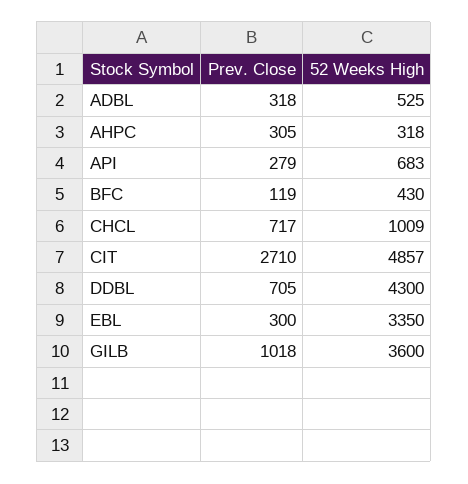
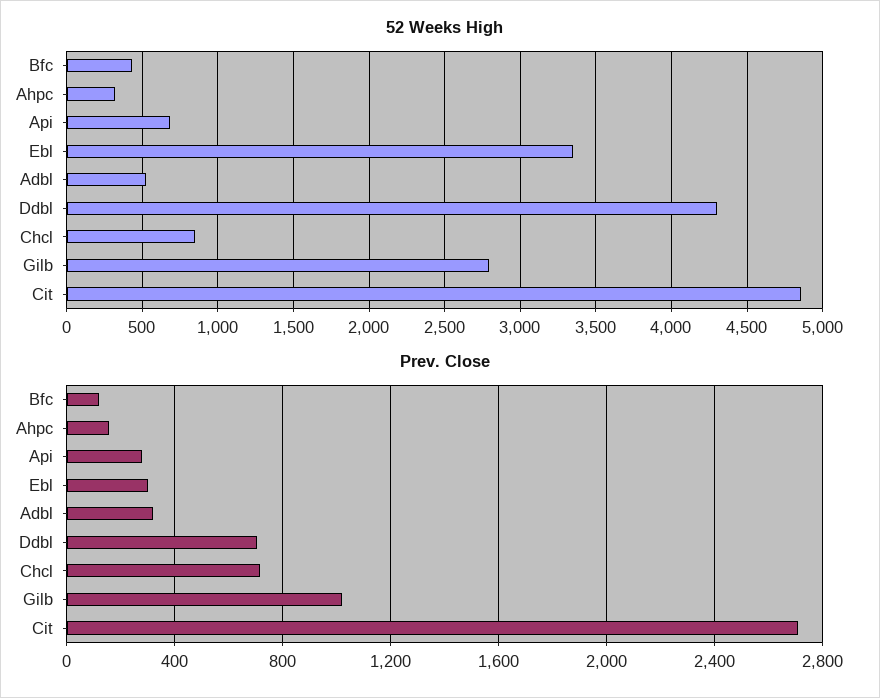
Prev. Close, AHPC: 305 -> 150
52 Weeks High, CHCL: 1009 -> 850
52 Weeks High, GILB: 3600 -> 2800

